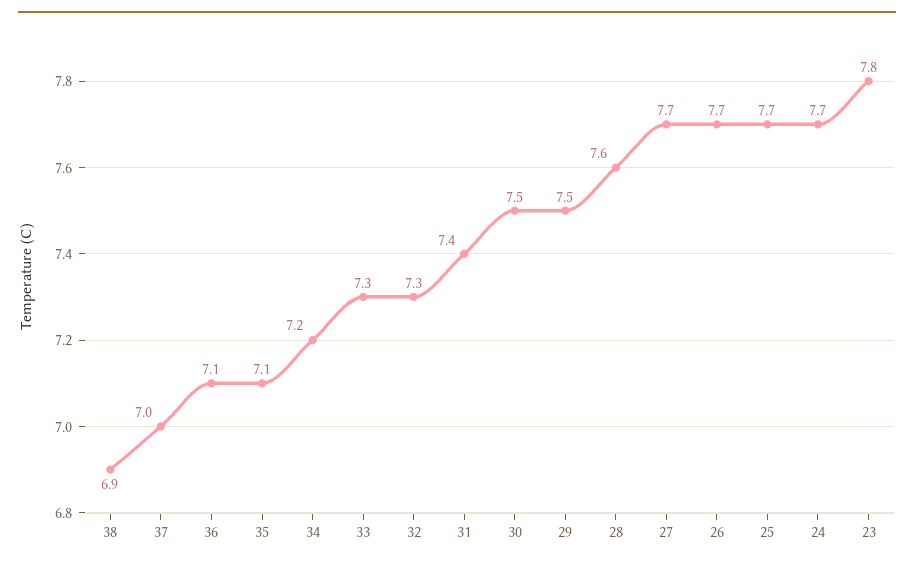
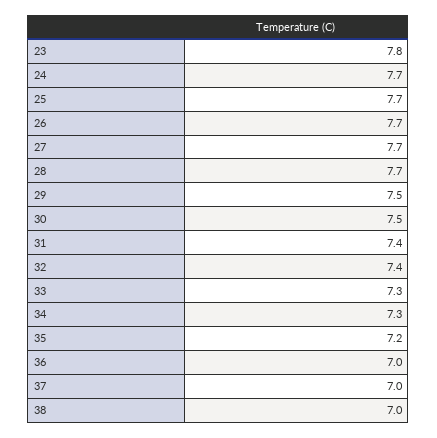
38: 6.9 -> 7
36: 7.1 -> 7
35: 7.1 -> 7.2
34: 7.2 -> 7.3
32: 7.3 -> 7.4
28: 7.6 -> 7.7

